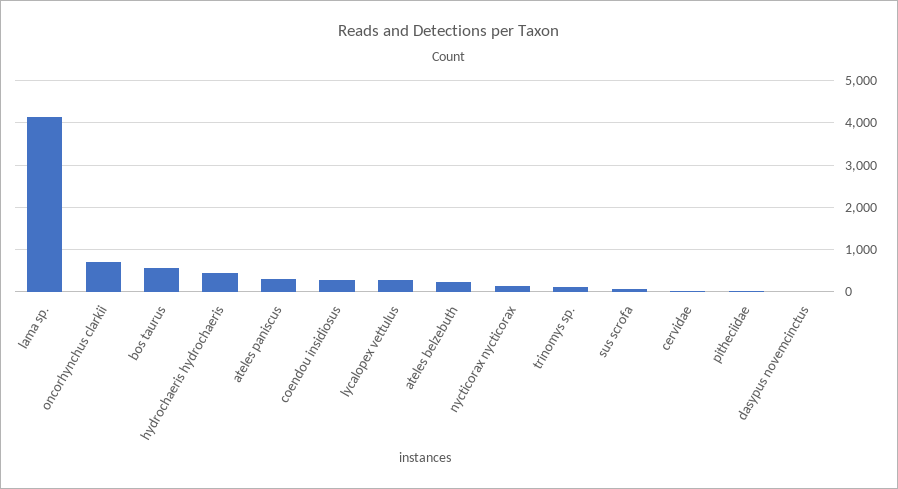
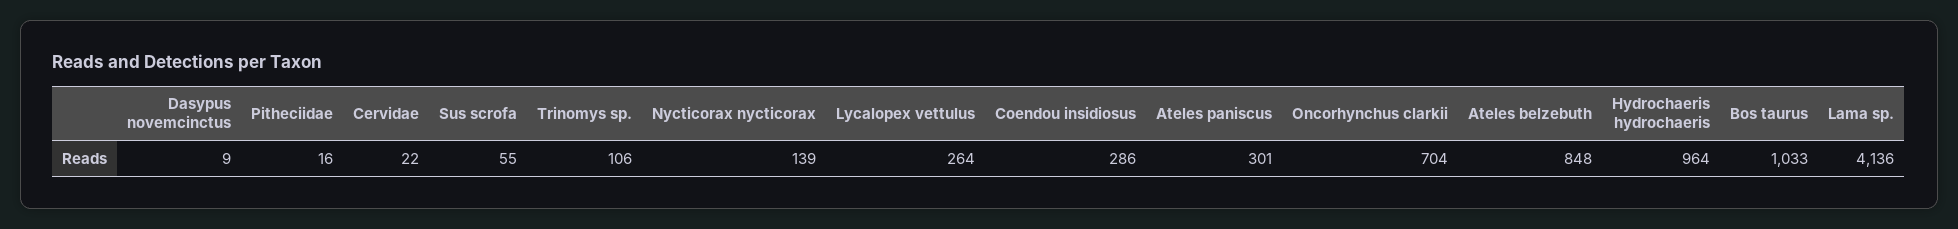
bos taurus: 600 -> 1033
hydrochaeris hydrochaeris: 400 -> 964
ateles belzebuth: 200 -> 848

